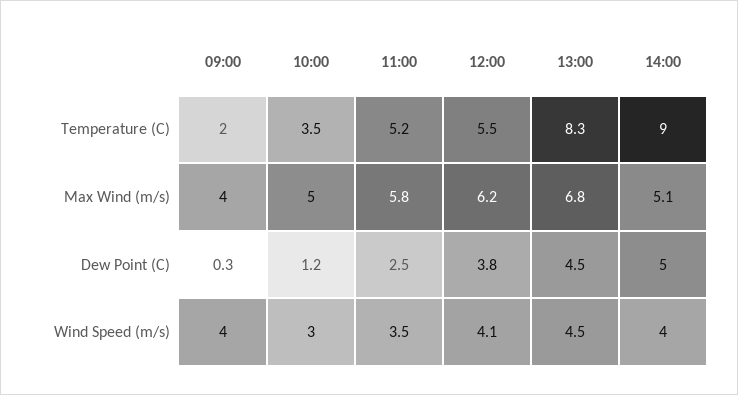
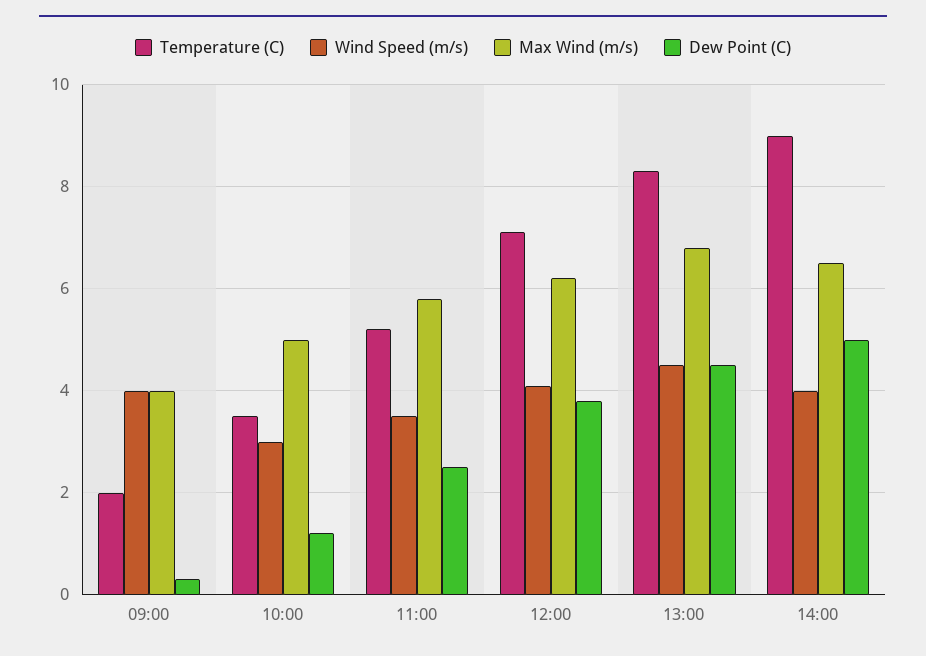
Temperature (C), 12:00: 5.5 -> 7
Max Wind (m/s), 14:00: 5.1 -> 6.5

